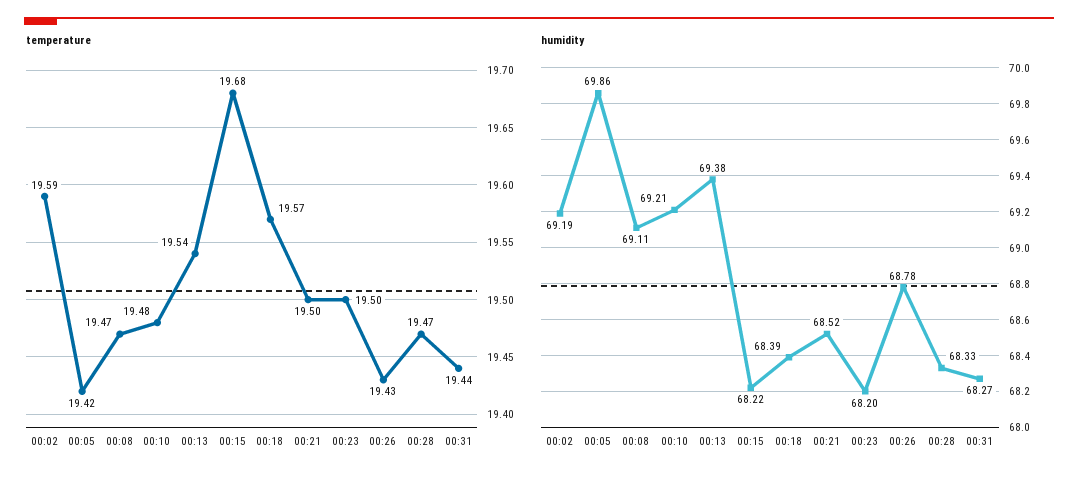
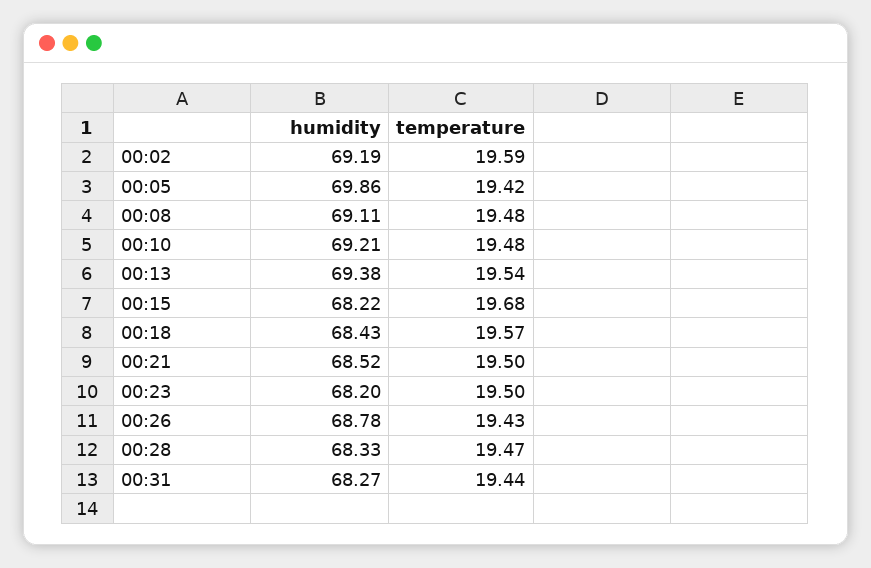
temperature, 00:08: 19.47 -> 19.48
humidity, 00:18: 68.39 -> 68.43

